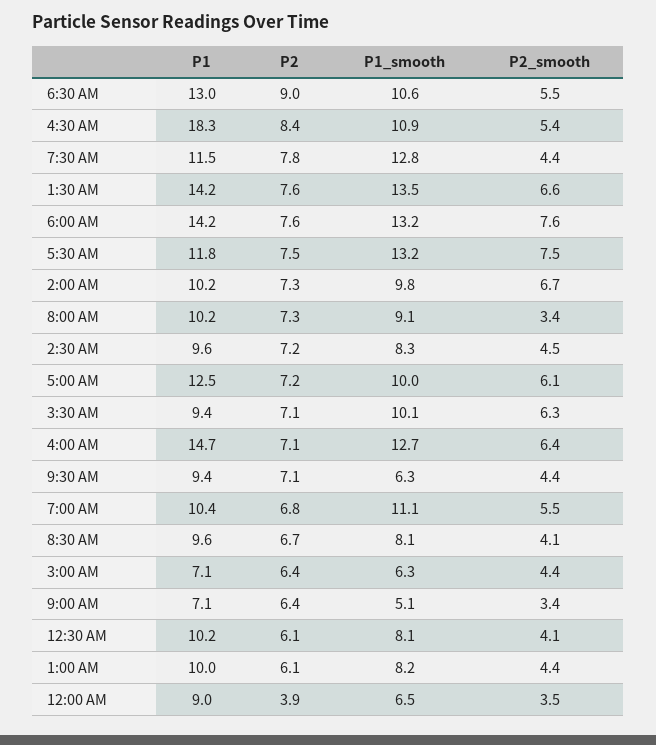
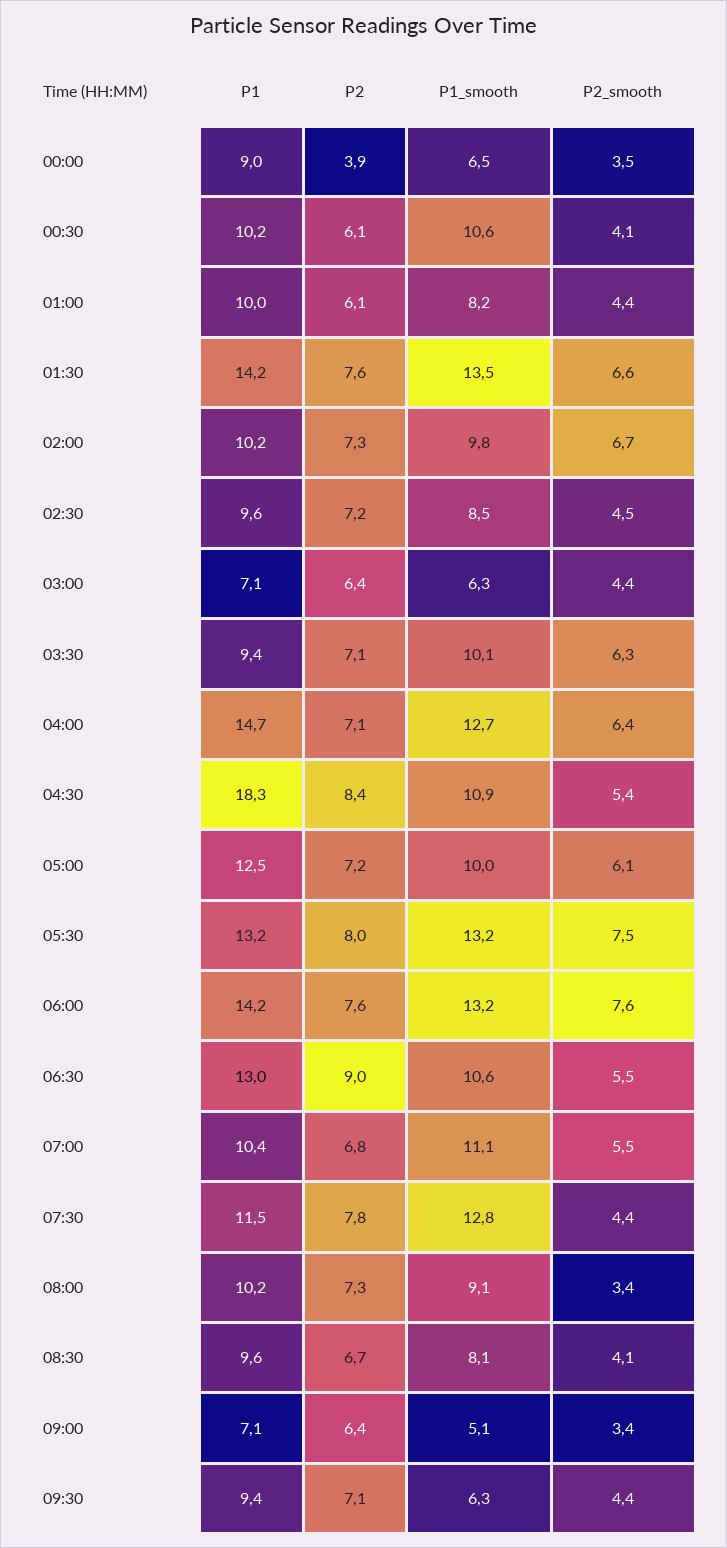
P1, 5:30 AM: 11.8 -> 13.2
P2, 5:30 AM: 7.5 -> 8
P1_smooth, 2:30 AM: 8.3 -> 8.5
P1_smooth, 12:30 AM: 8.1 -> 10.6

